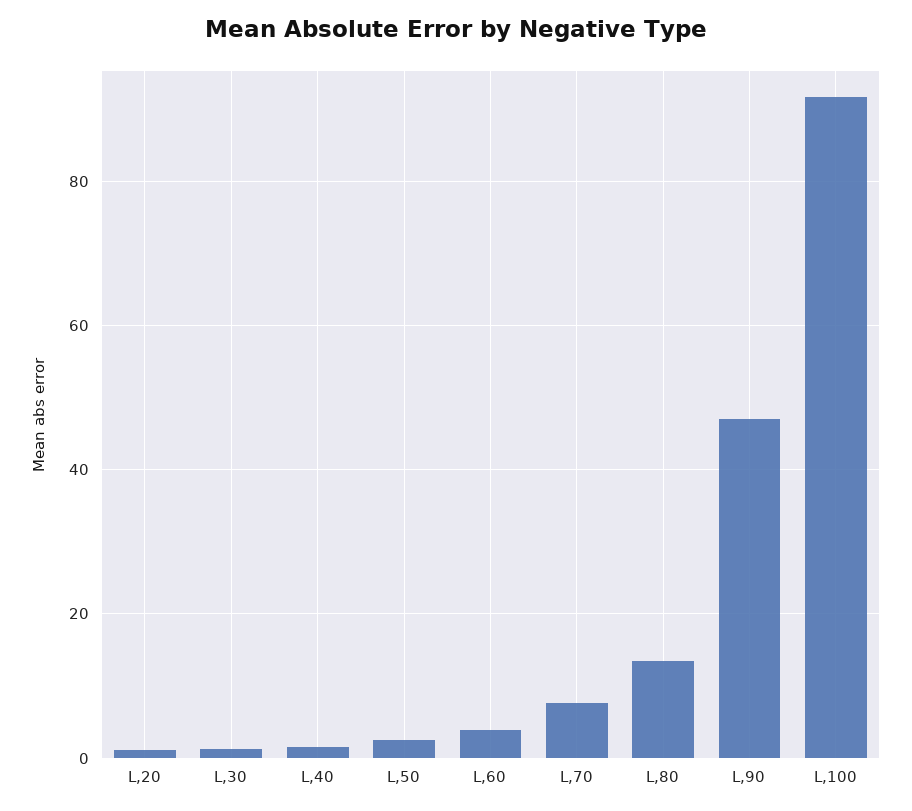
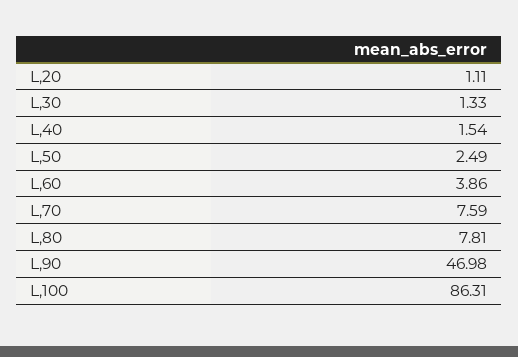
L,80: 14 -> 7.81
L,100: 92 -> 86.31

